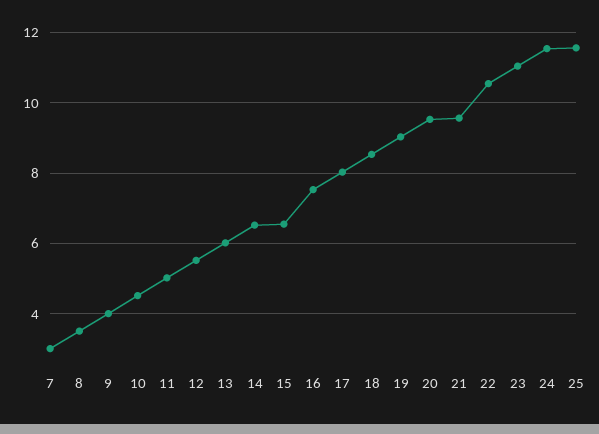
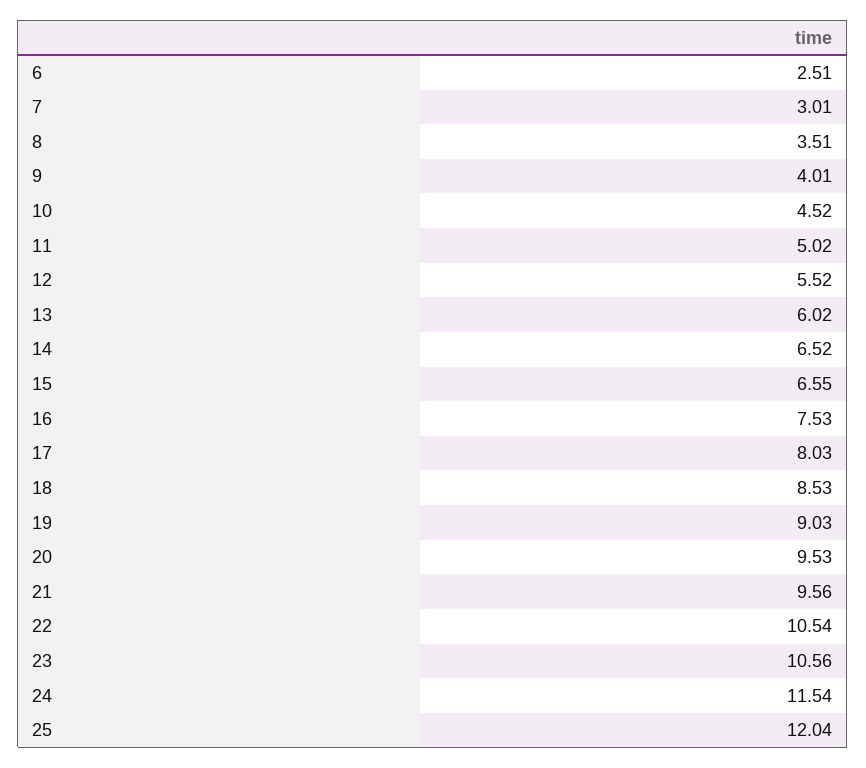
23: 11 -> 10.56
25: 11.6 -> 12.04
6: none -> 2.51

